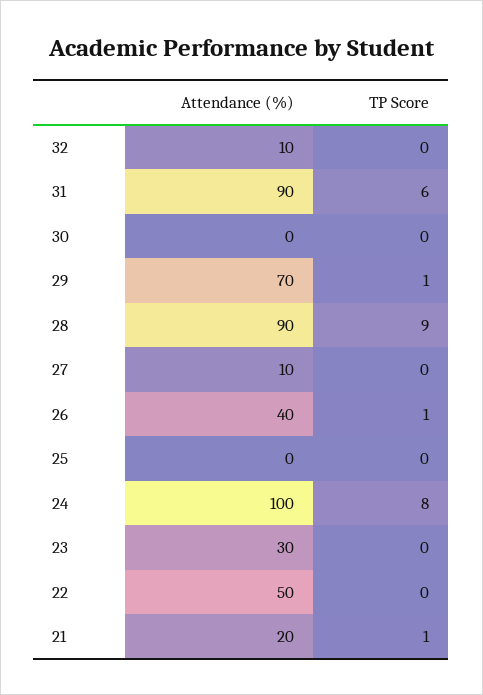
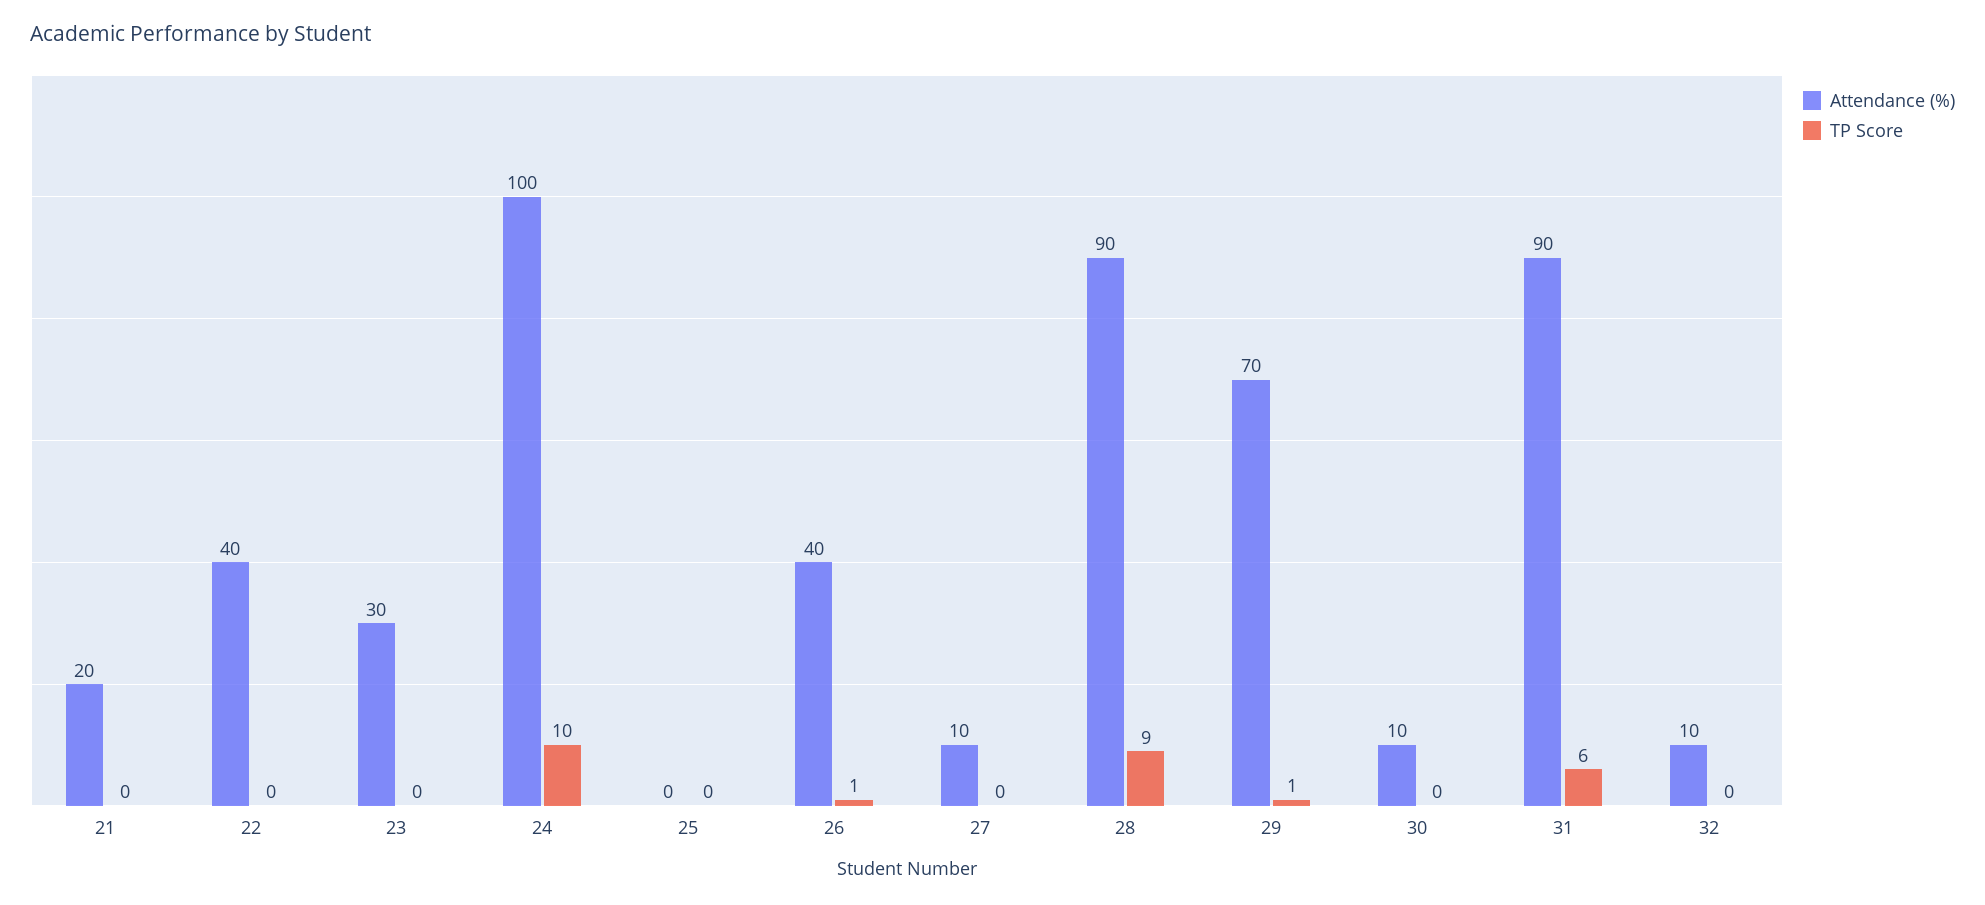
Attendance (%), 30: 0 -> 10
TP Score, 24: 8 -> 10
Attendance (%), 22: 50 -> 40
TP Score, 21: 1 -> 0

